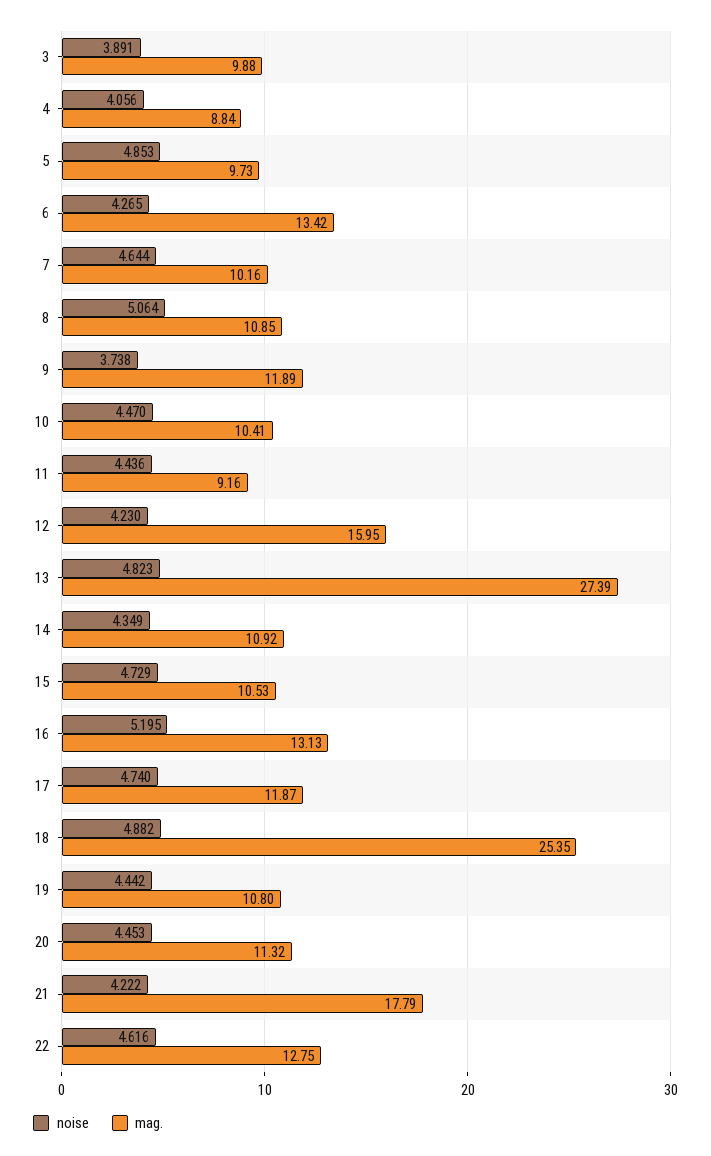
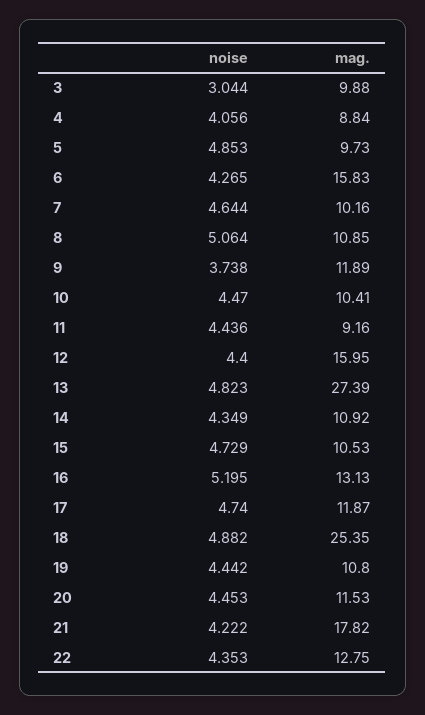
noise, 3: 3.891 -> 3.044
mag., 6: 13.42 -> 15.83
noise, 12: 4.23 -> 4.4
mag., 20: 11.32 -> 11.53
mag., 21: 17.79 -> 17.82
noise, 22: 4.616 -> 4.353

